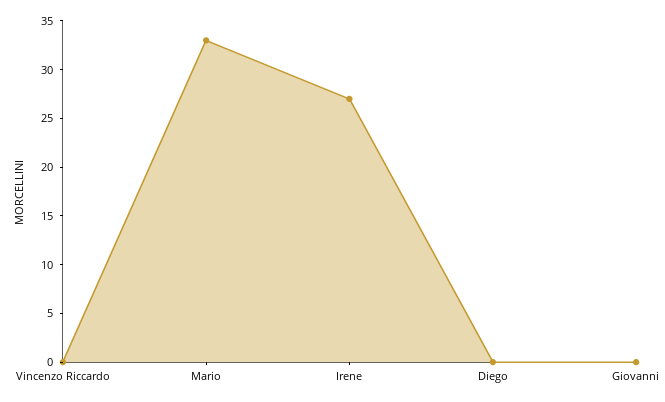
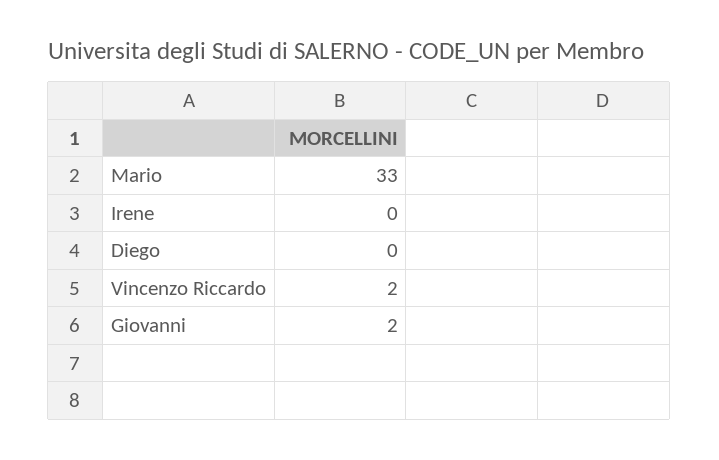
Vincenzo Riccardo: 0 -> 2
Irene: 27 -> 0
Giovanni: 0 -> 2

